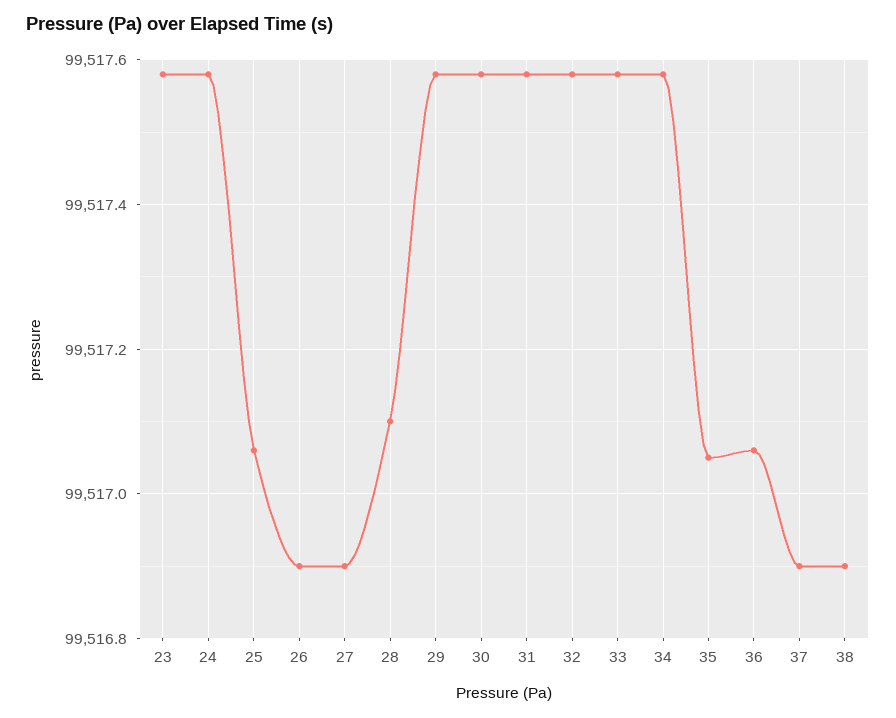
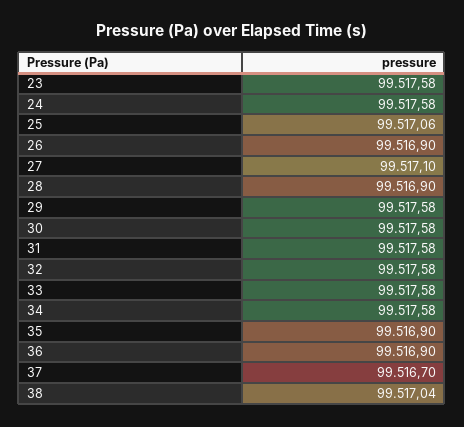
27: 99516.9 -> 99517.1
28: 99517.1 -> 99516.9
35: 99517.05 -> 99516.9
36: 99517.05 -> 99516.9
37: 99516.9 -> 99516.7
38: 99516.9 -> 99517.04

